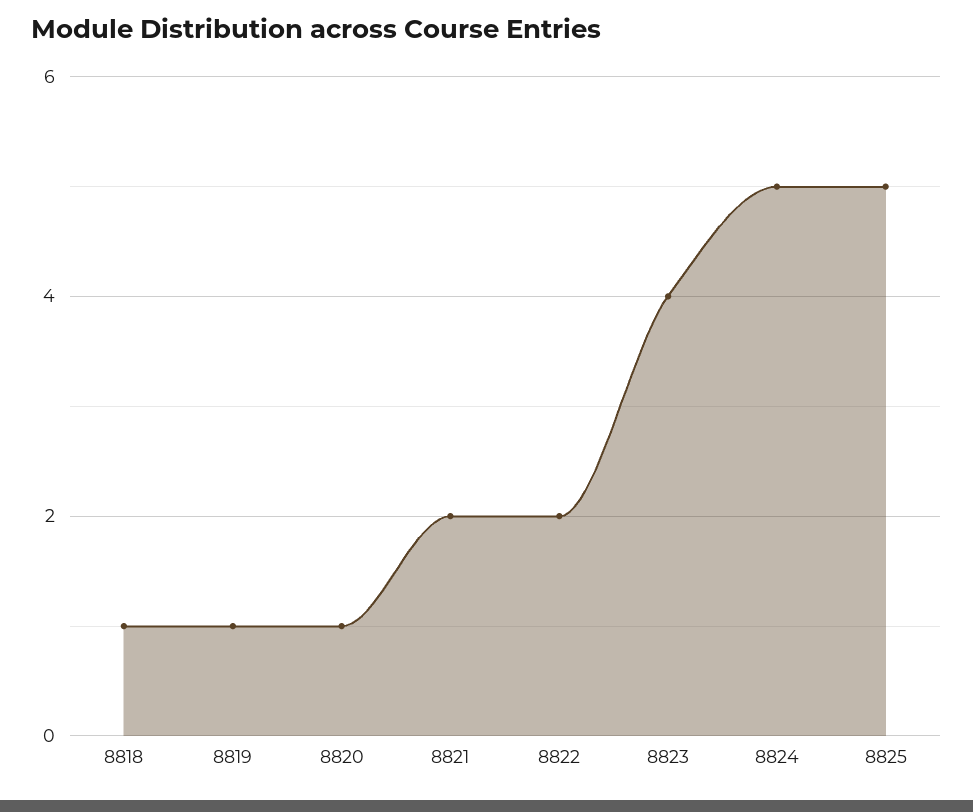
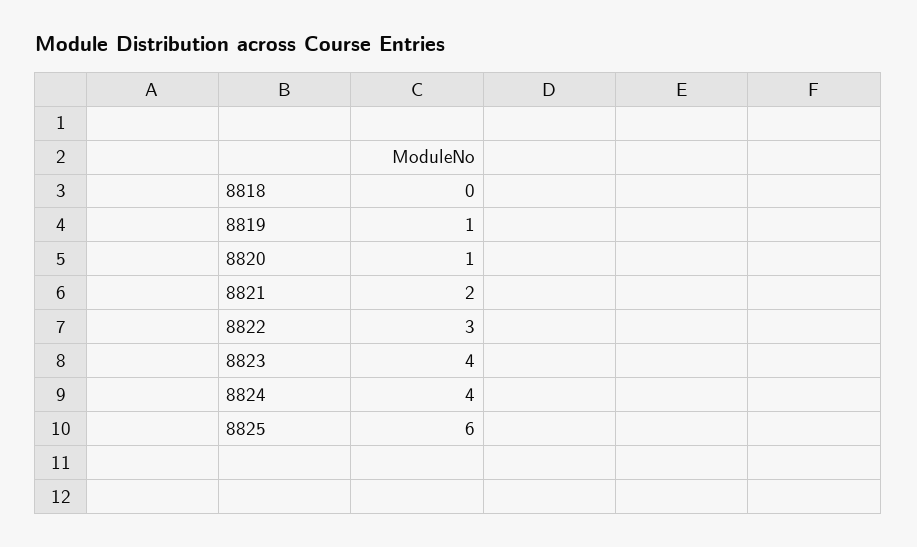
8818: 1 -> 0
8822: 2 -> 3
8824: 5 -> 4
8825: 5 -> 6

